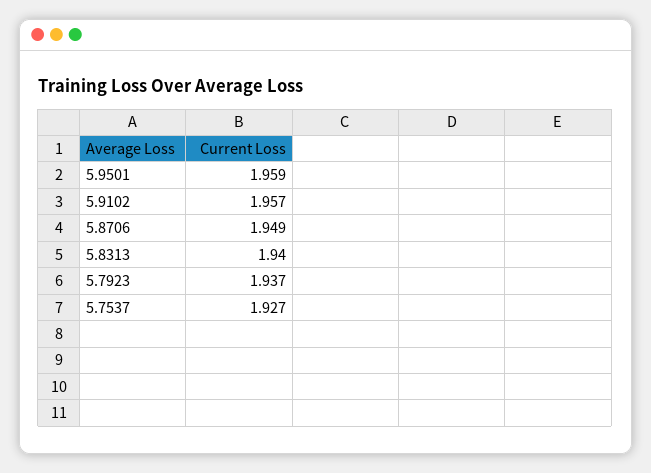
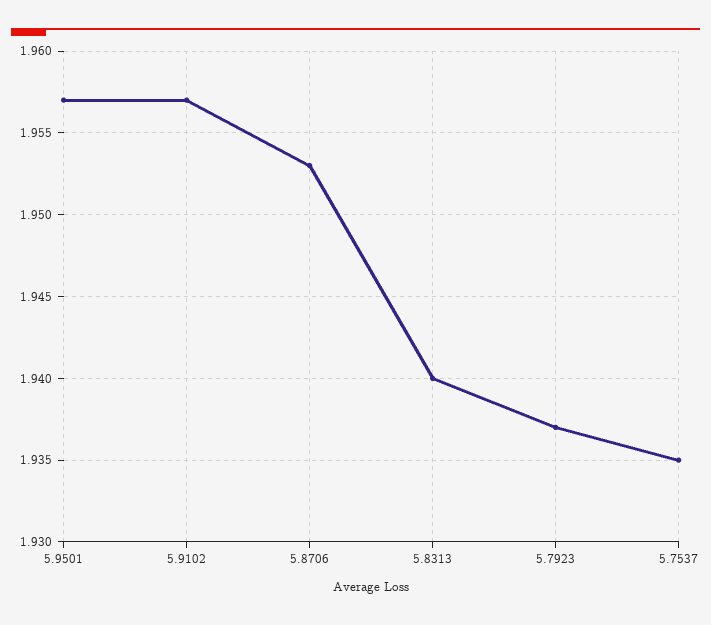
5.9501: 1.959 -> 1.957
5.8706: 1.949 -> 1.953
5.7537: 1.927 -> 1.935

